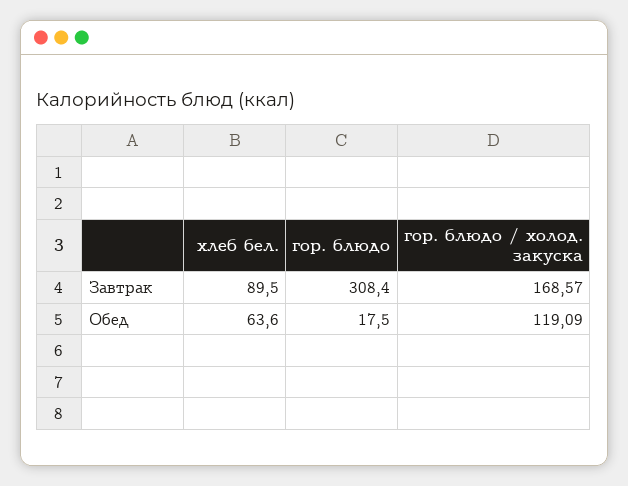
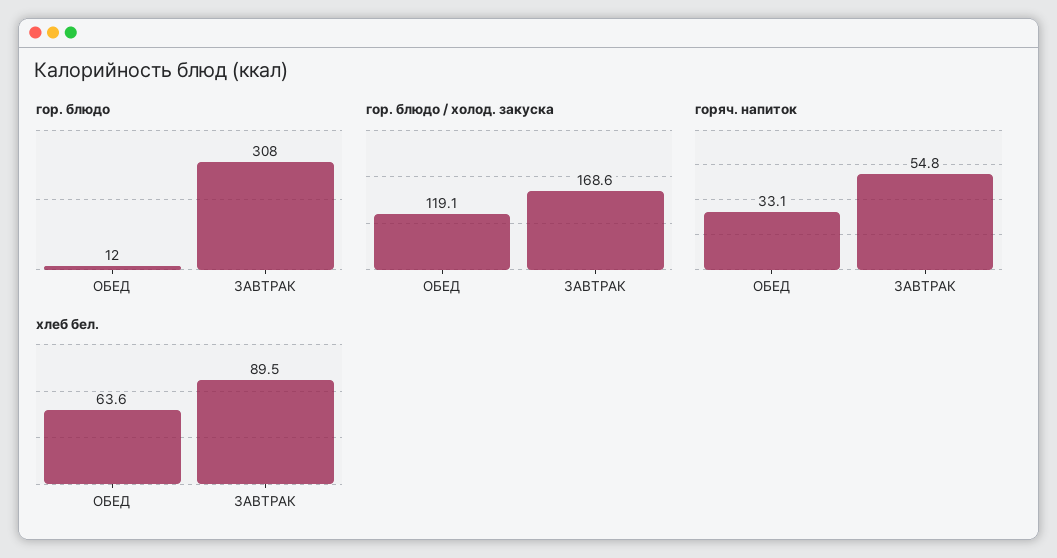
гор. блюдо, Обед: 17.5 -> 12
горяч. напиток, Обед: none -> 33.1
горяч. напиток, Завтрак: none -> 54.8

